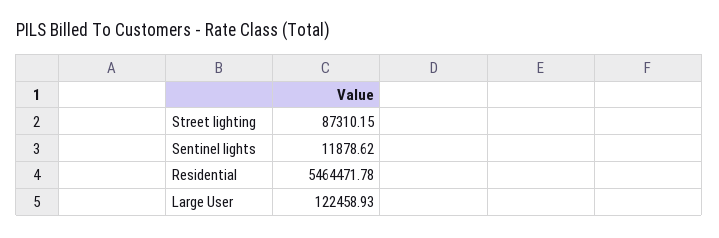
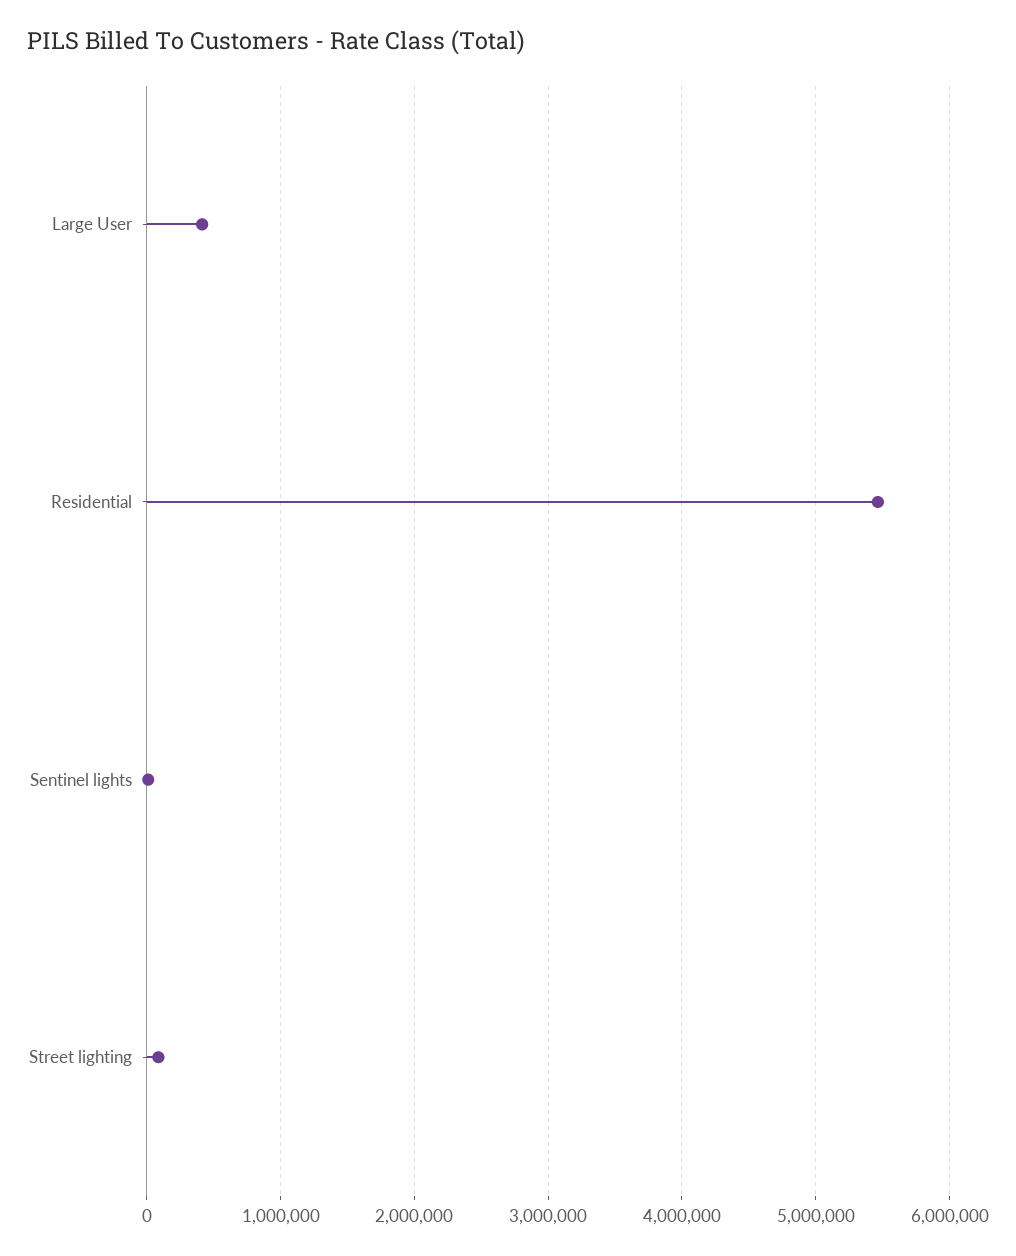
Large User: 122458.93 -> 400000

